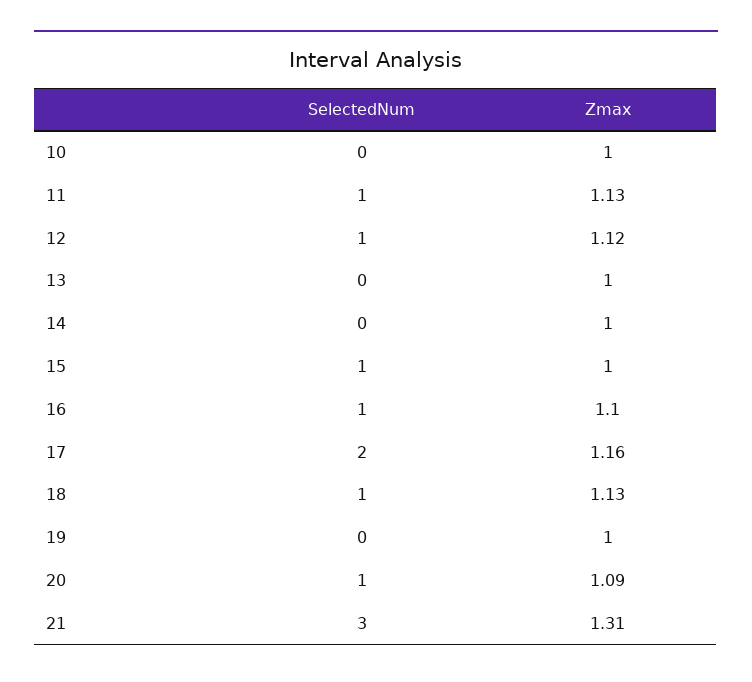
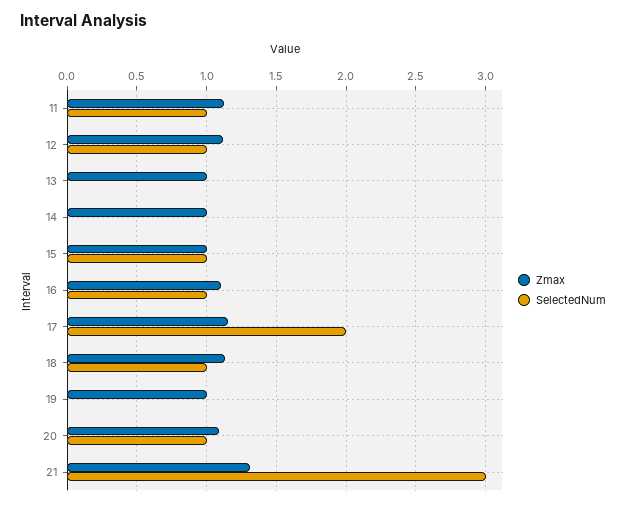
SelectedNum, 10: 0 -> none
Zmax, 10: 1 -> none

